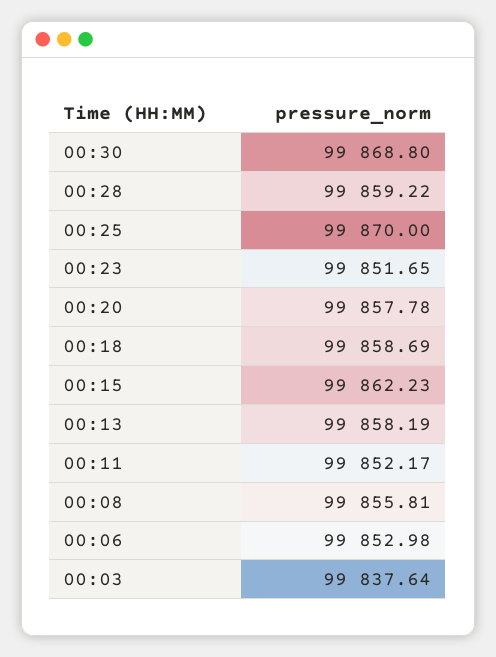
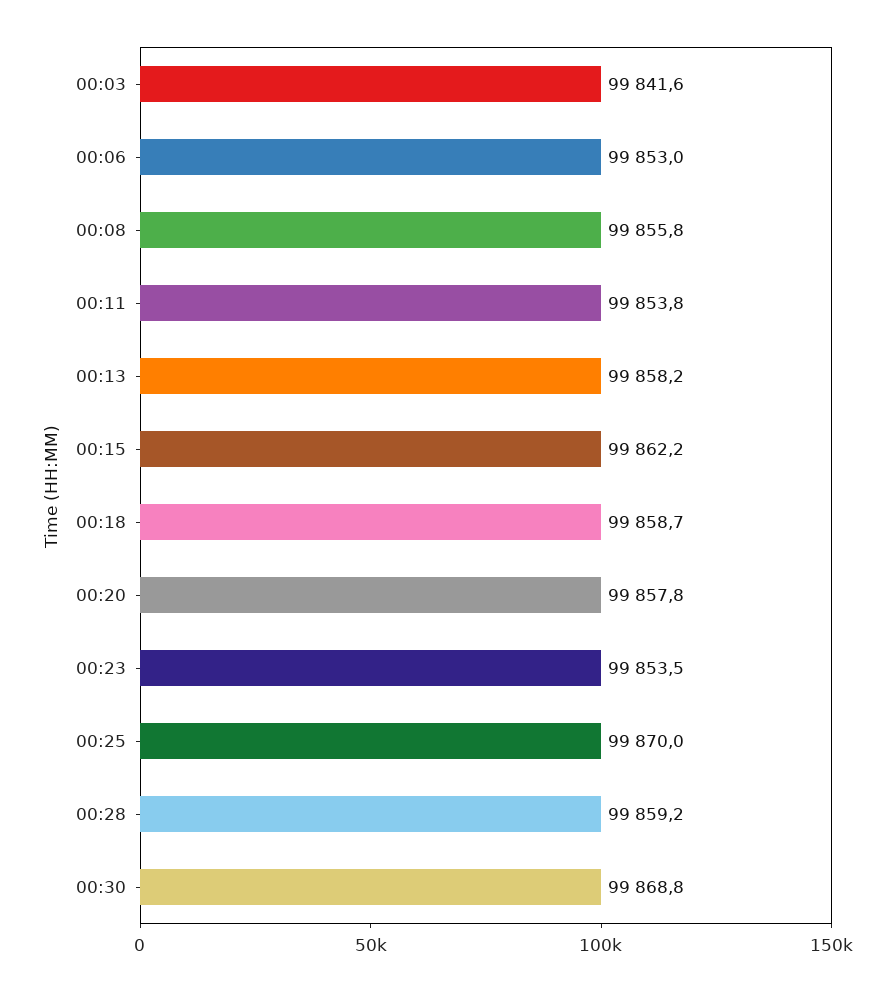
00:23: 99851.65 -> 99853.5
00:11: 99852.17 -> 99853.8
00:03: 99837.64 -> 99841.6

